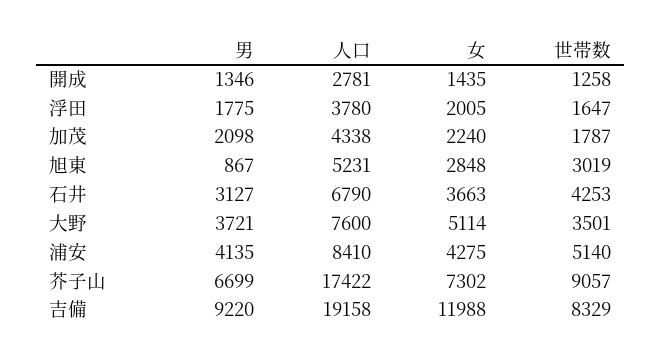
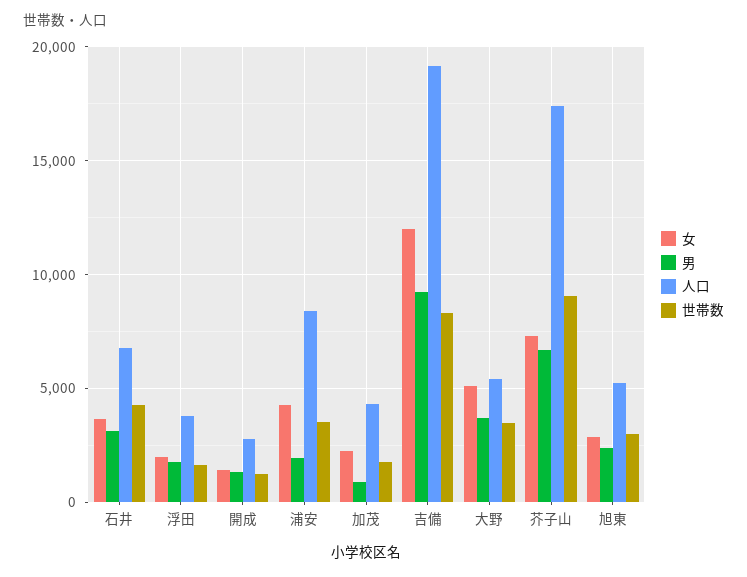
男, 加茂: 2098 -> 1000
男, 旭東: 867 -> 2500
人口, 大野: 7600 -> 5500
男, 浦安: 4135 -> 2000
世帯数, 浦安: 5140 -> 3500

